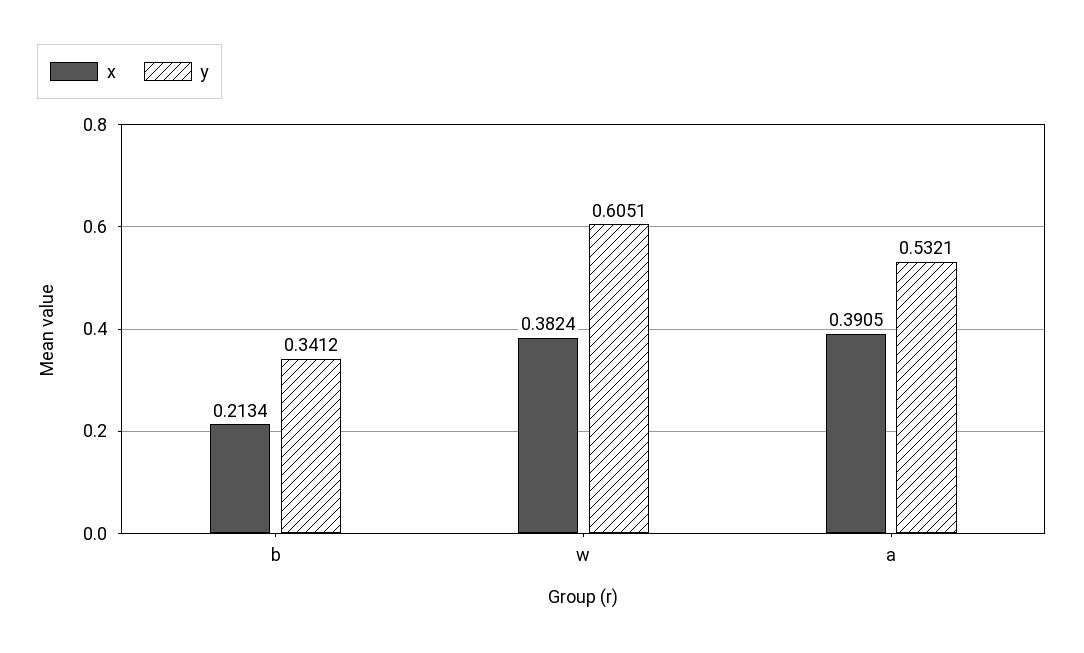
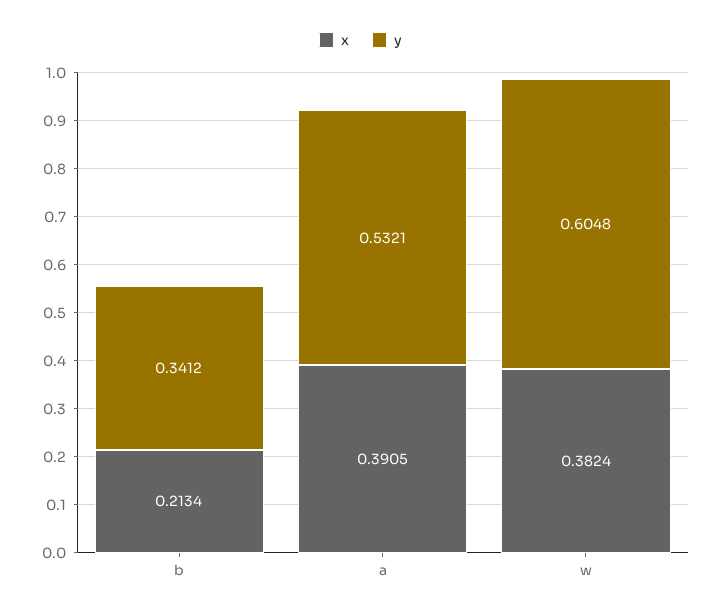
y, w: 0.6051 -> 0.6048

